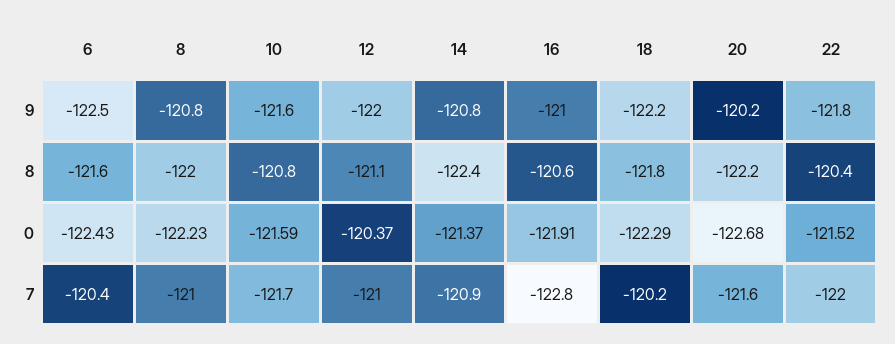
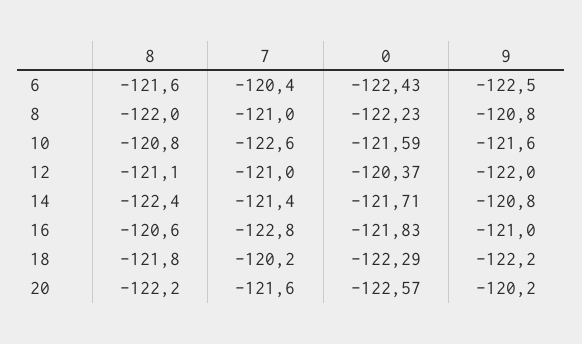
22, 9: -121.8 -> none
22, 8: -120.4 -> none
14, 0: -121.37 -> -121.71
16, 0: -121.91 -> -121.83
20, 0: -122.68 -> -122.57
22, 0: -121.52 -> none
10, 7: -121.7 -> -122.6
14, 7: -120.9 -> -121.4
22, 7: -122 -> none

